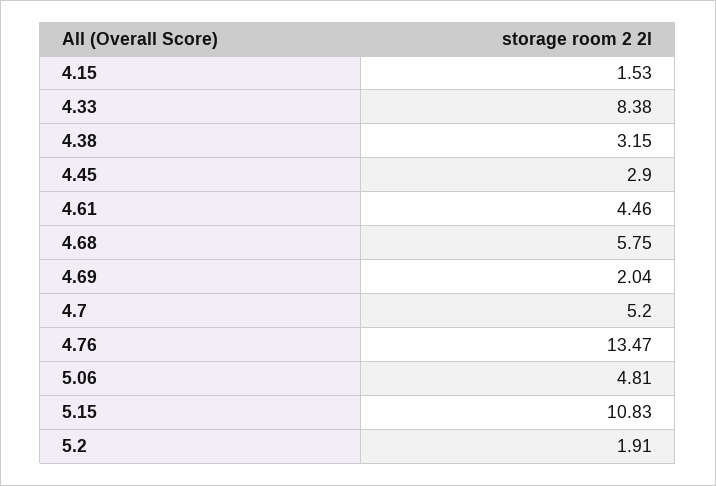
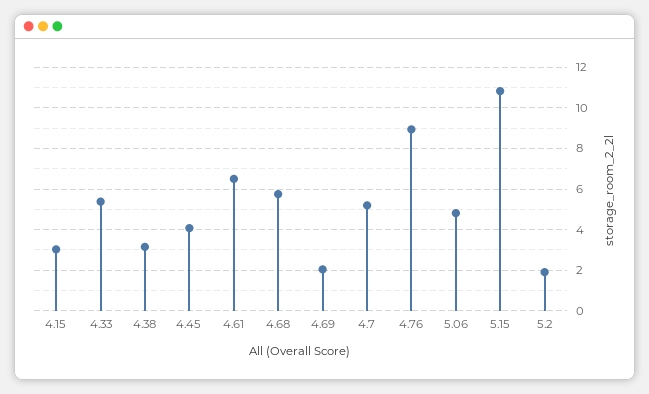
4.15: 1.53 -> 3
4.33: 8.38 -> 5.5
4.45: 2.9 -> 4
4.61: 4.46 -> 6.5
4.76: 13.47 -> 9

